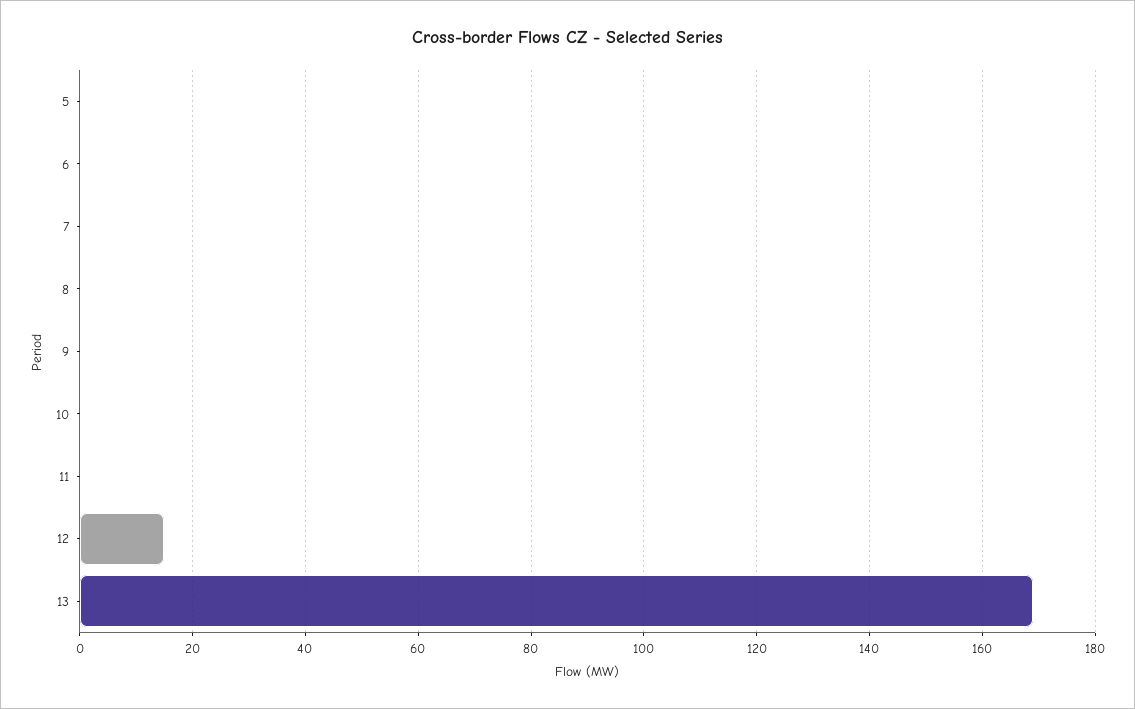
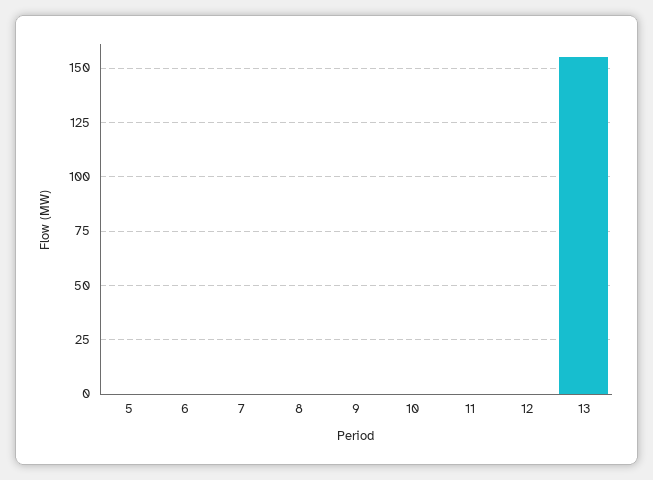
12: 15 -> 0
13: 170 -> 155

